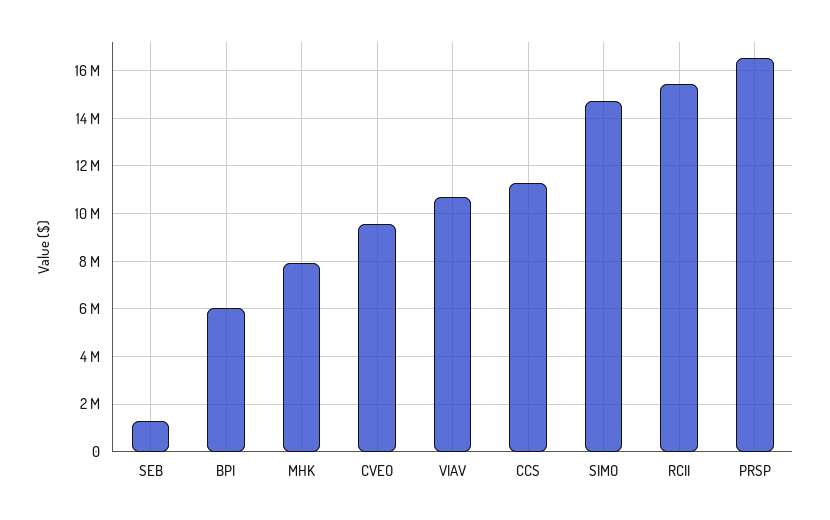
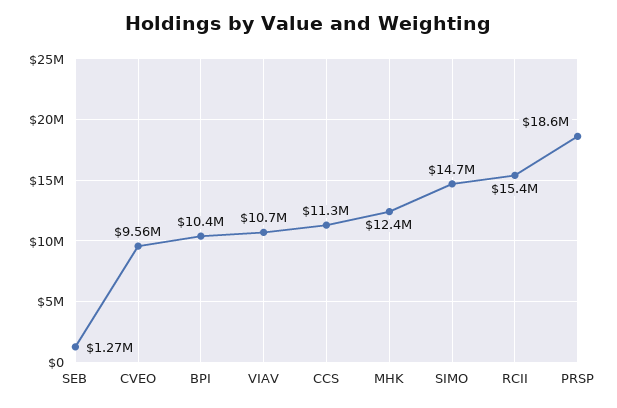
BPI: 6000000 -> 10400000
MHK: 8000000 -> 12400000
PRSP: 16500000 -> 18600000

